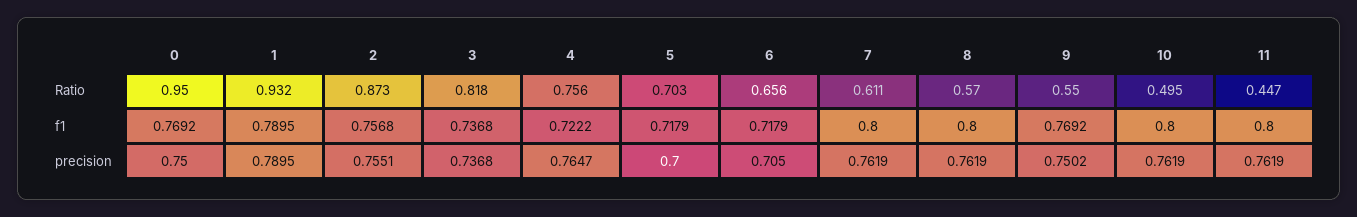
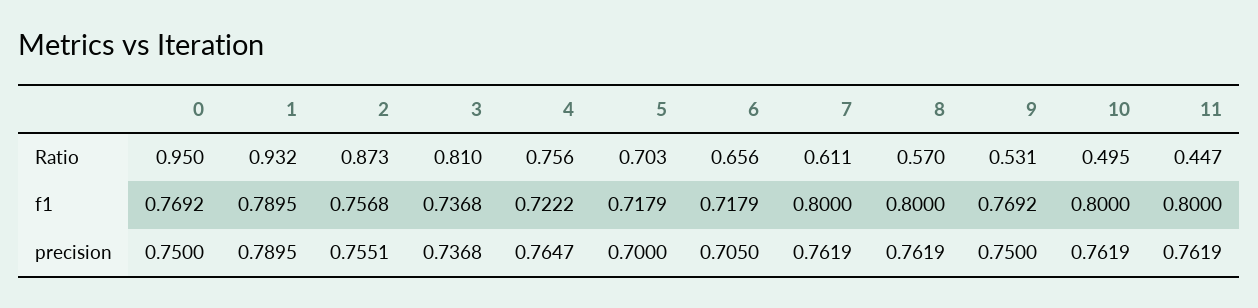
3, Ratio: 0.818 -> 0.81
9, Ratio: 0.55 -> 0.531
9, precision: 0.7502 -> 0.75

